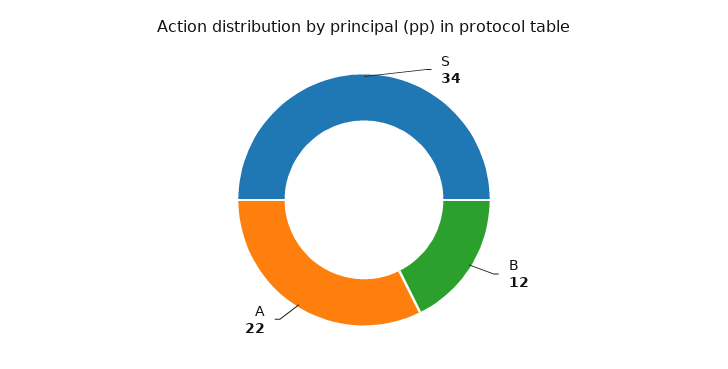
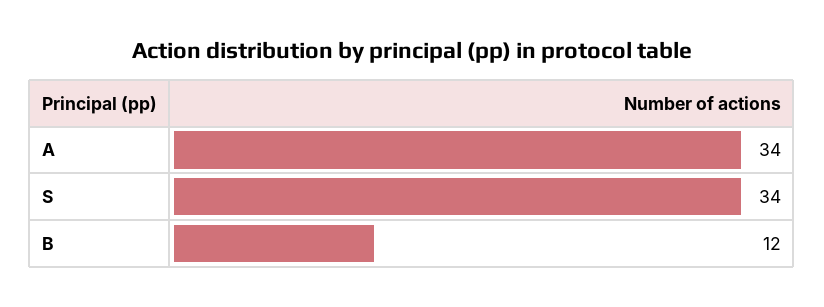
A: 22 -> 34

